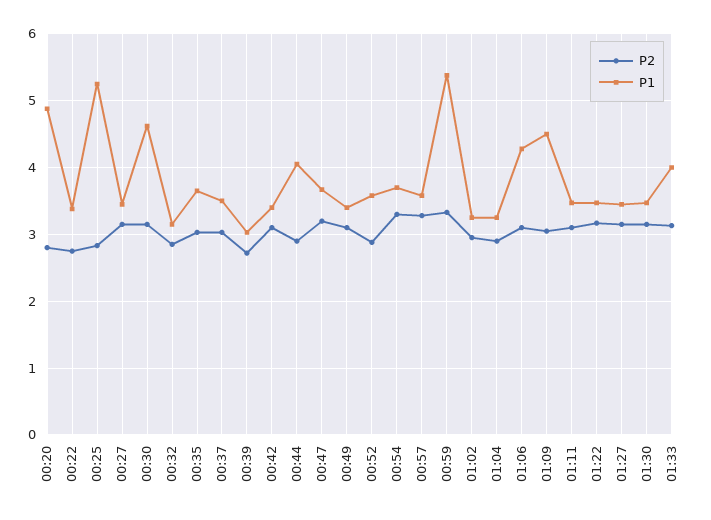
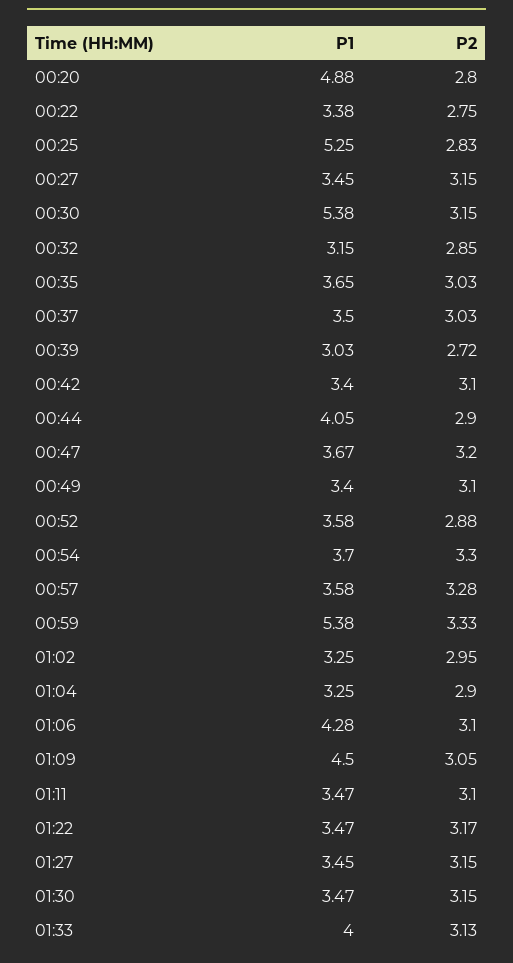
P1, 00:30: 4.6 -> 5.38

